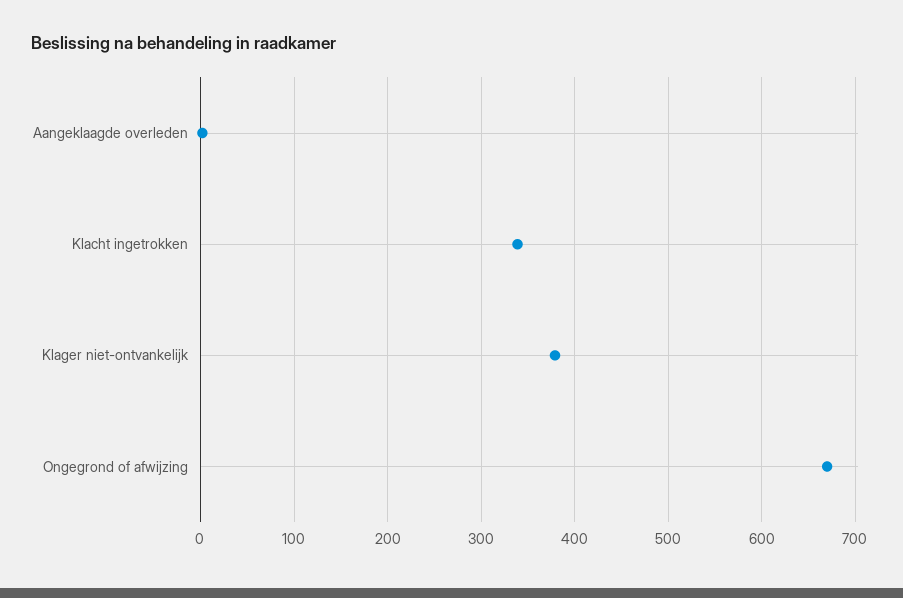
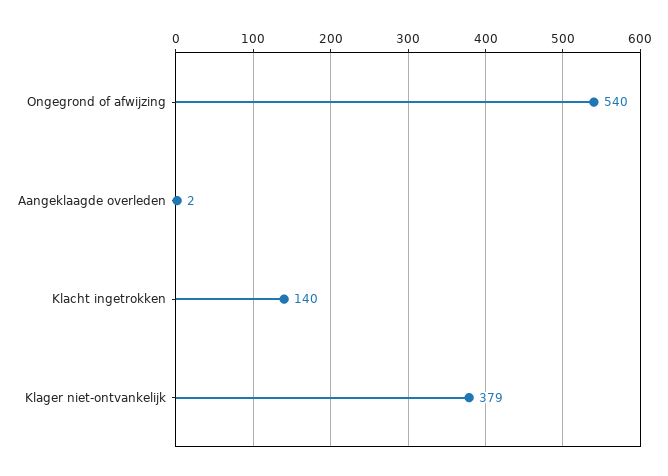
Klacht ingetrokken: 340 -> 140
Ongegrond of afwijzing: 670 -> 540

